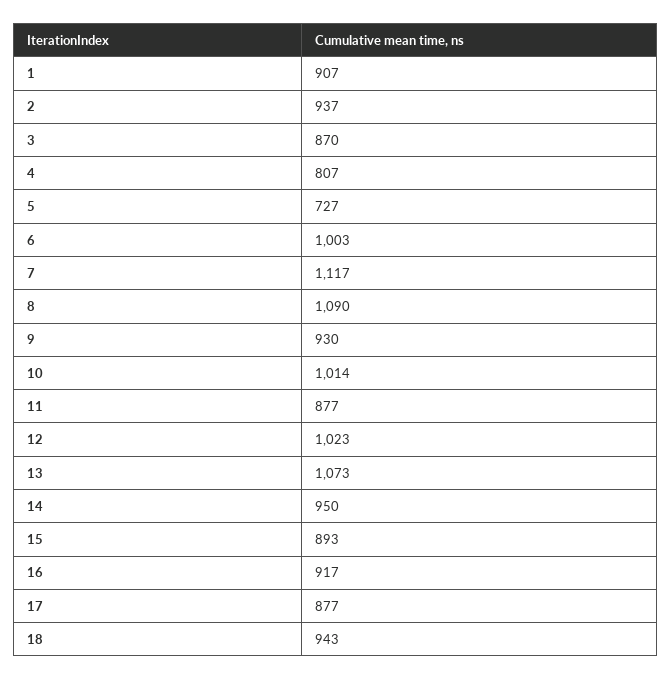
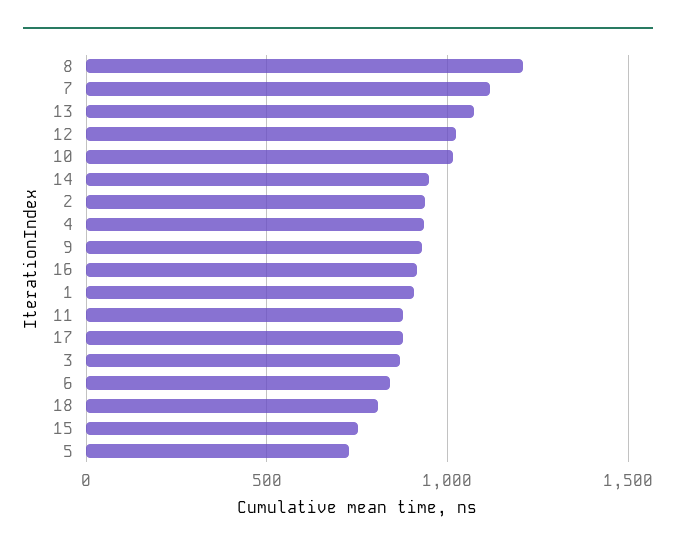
4: 807 -> 950
6: 1003 -> 850
8: 1090 -> 1200
15: 893 -> 750
18: 943 -> 800

